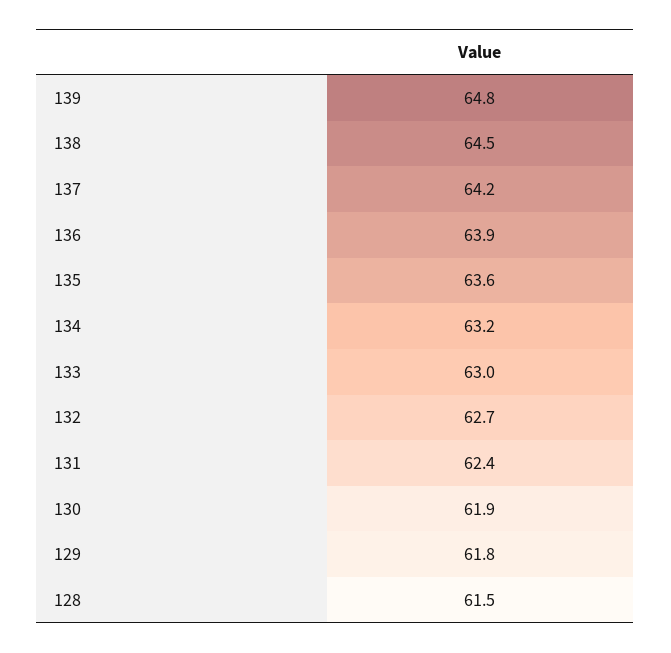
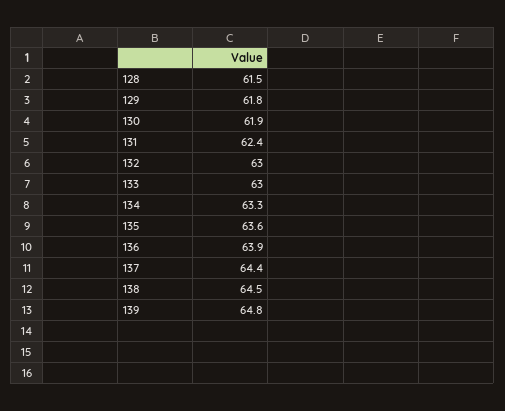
137: 64.2 -> 64.4
134: 63.2 -> 63.3
132: 62.7 -> 63

